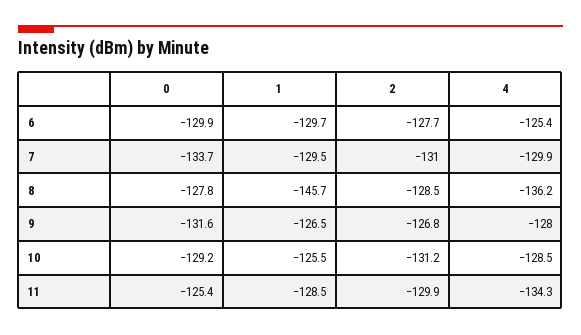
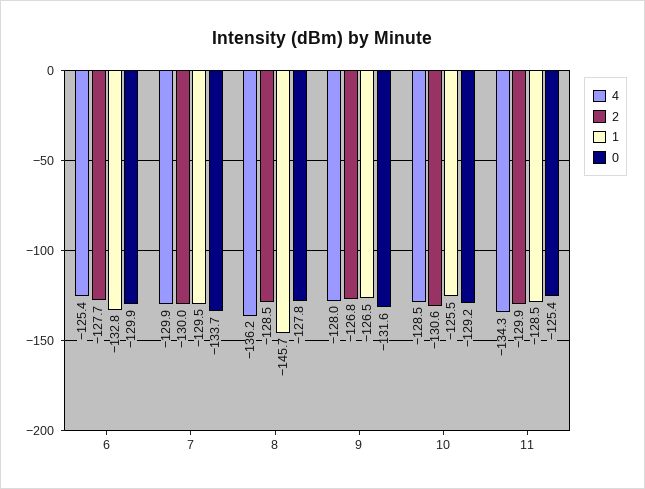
1, 6: -129.7 -> -132.8
2, 7: -131 -> -130
2, 10: -131.2 -> -130.6

